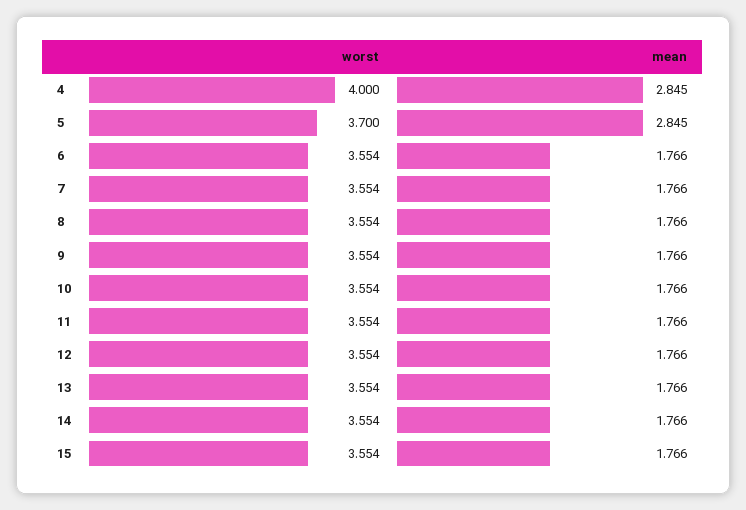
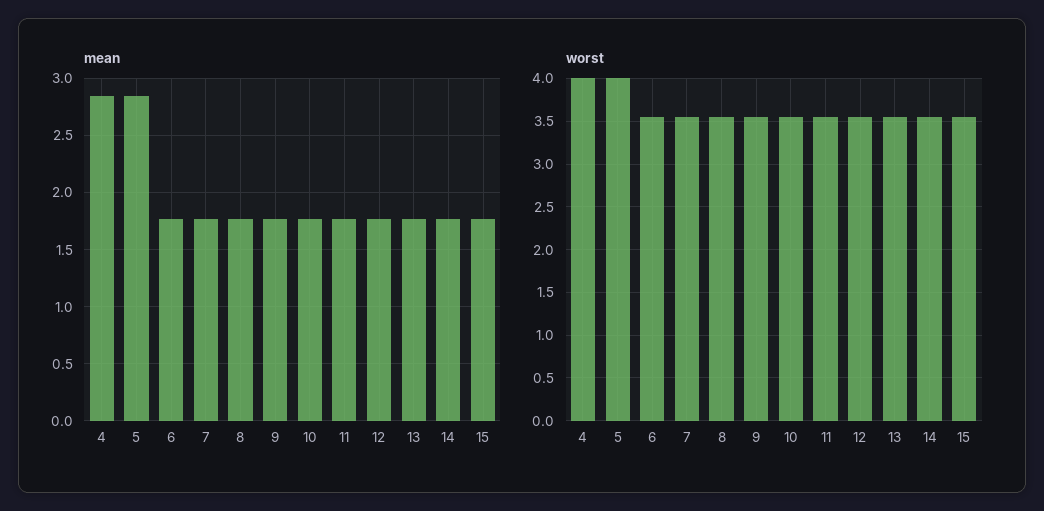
worst, 5: 3.7 -> 4

